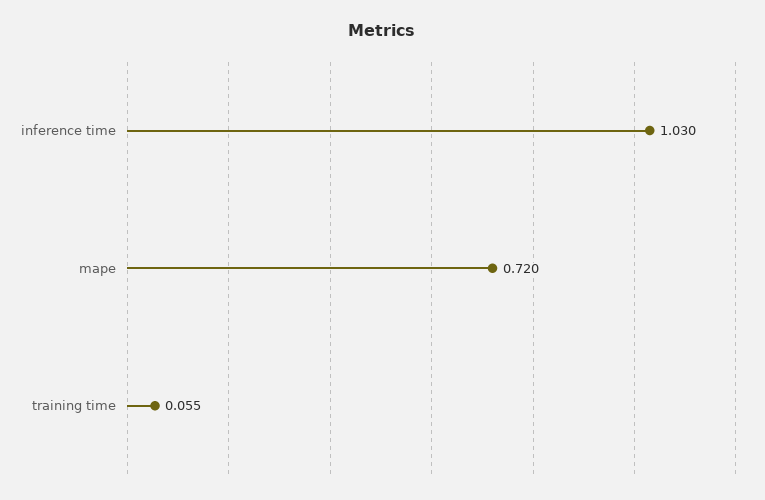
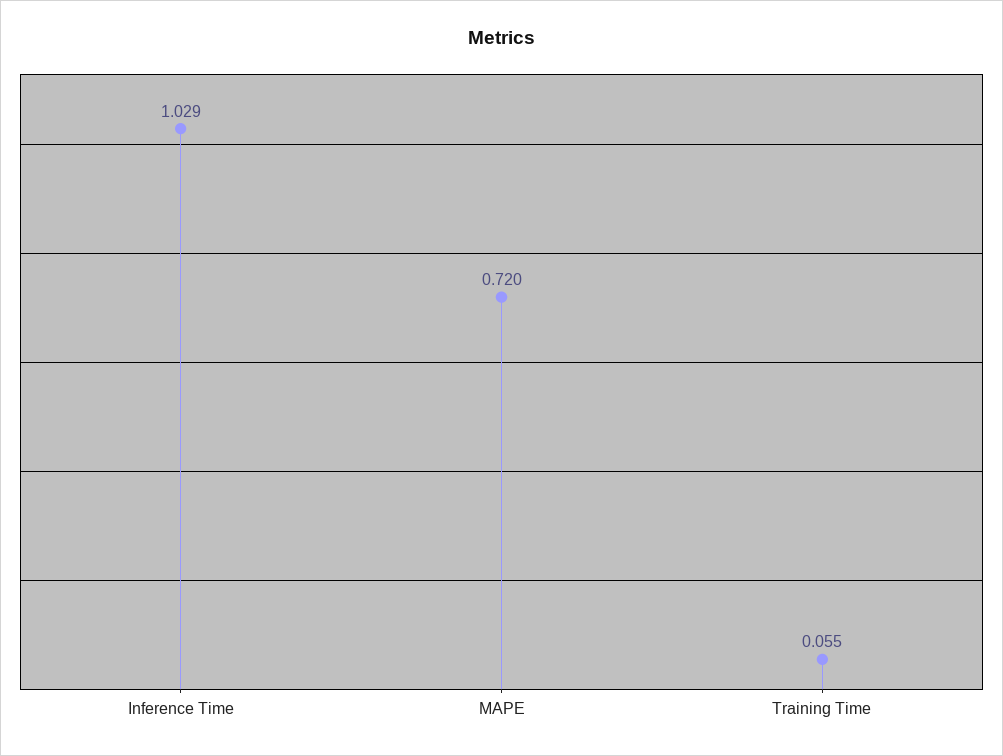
inference time: 1.03 -> 1.029

